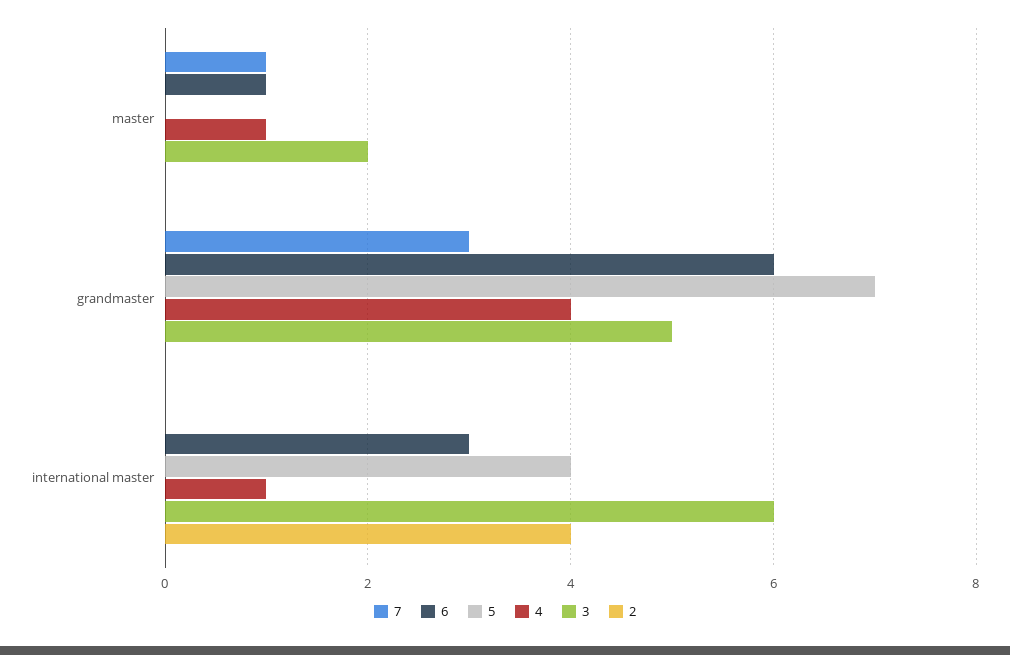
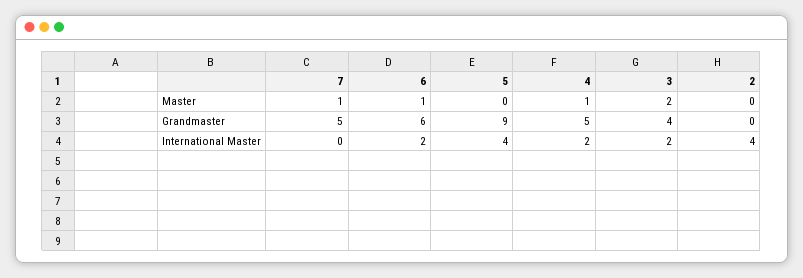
7, grandmaster: 3 -> 5
5, grandmaster: 7 -> 9
4, grandmaster: 4 -> 5
3, grandmaster: 5 -> 4
6, international master: 3 -> 2
4, international master: 1 -> 2
3, international master: 6 -> 2

